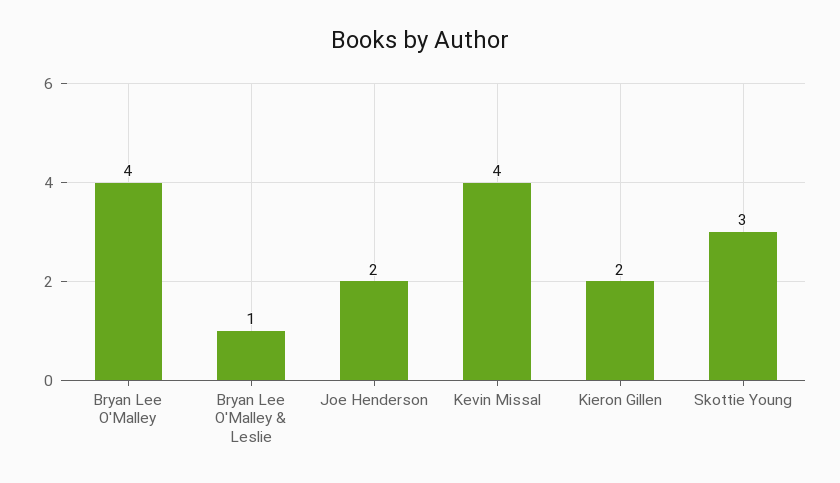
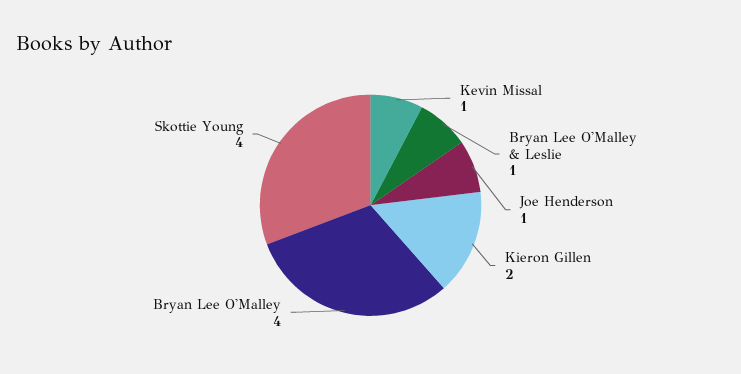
Joe Henderson: 2 -> 1
Kevin Missal: 4 -> 1
Skottie Young: 3 -> 4

